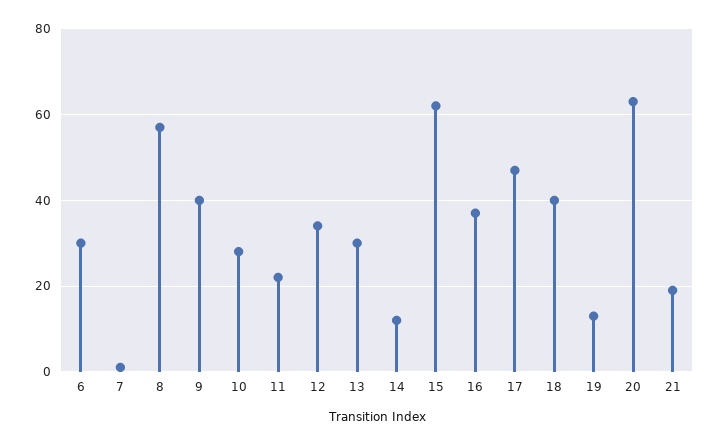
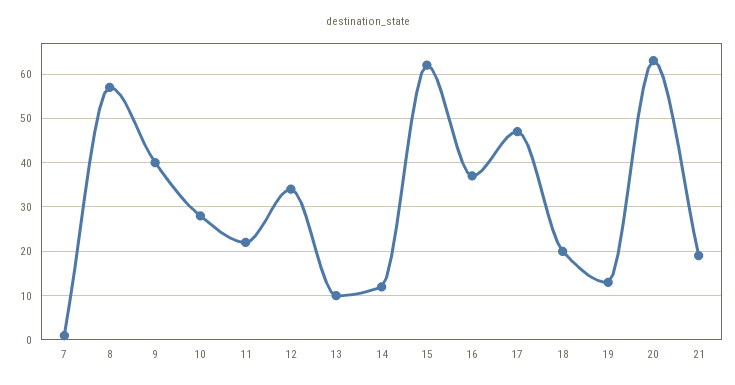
6: 30 -> none
13: 30 -> 10
18: 40 -> 20

